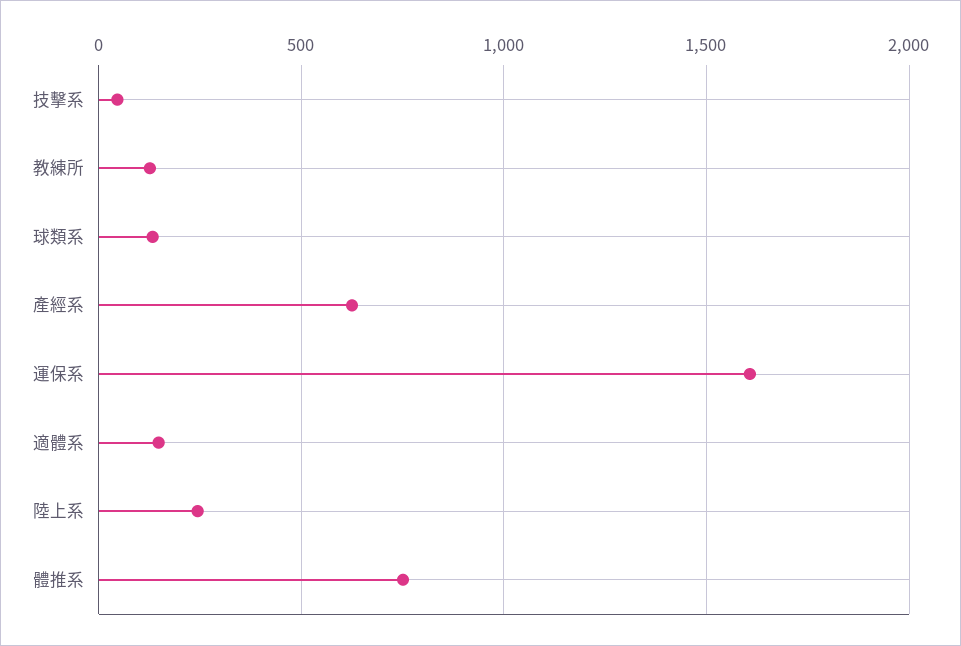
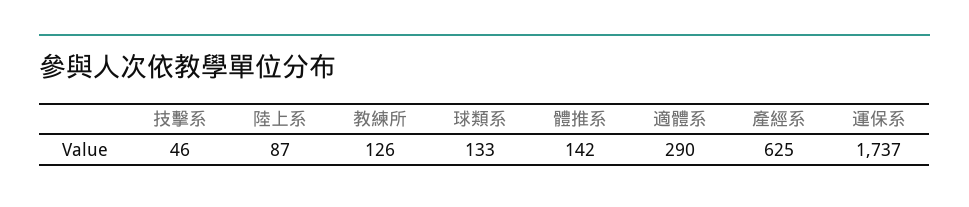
運保系: 1600 -> 1737
適體系: 150 -> 290
陸上系: 250 -> 87
體推系: 750 -> 142

